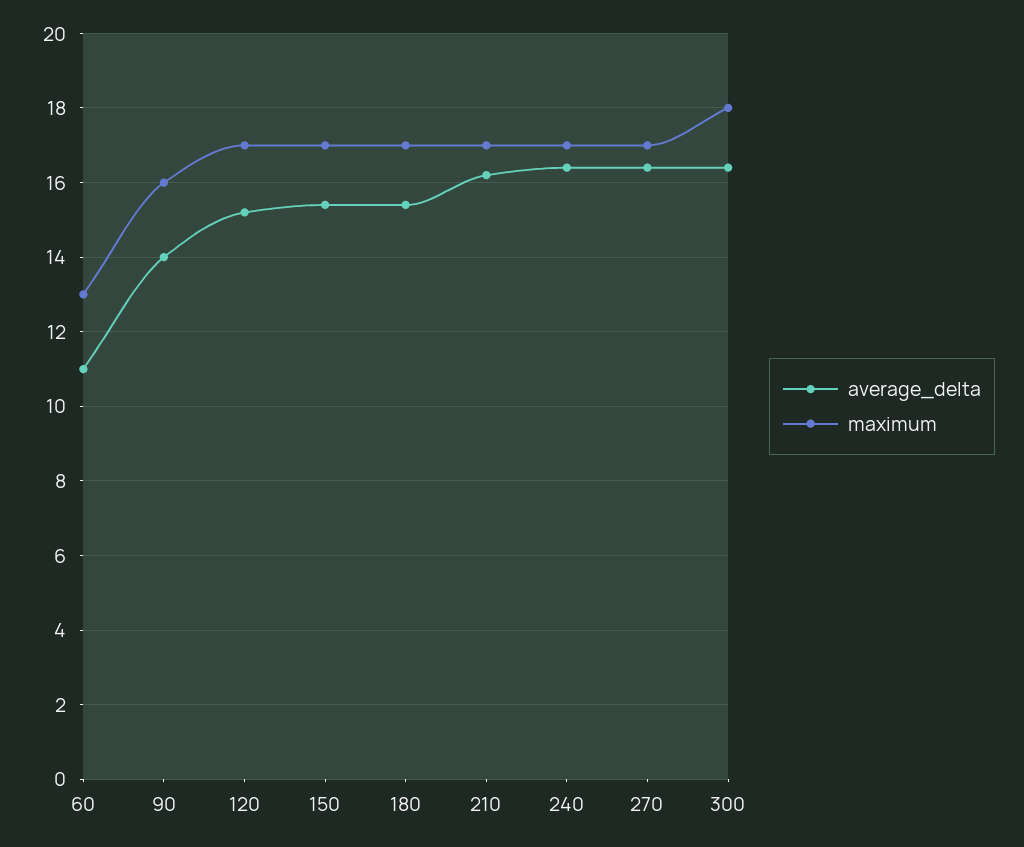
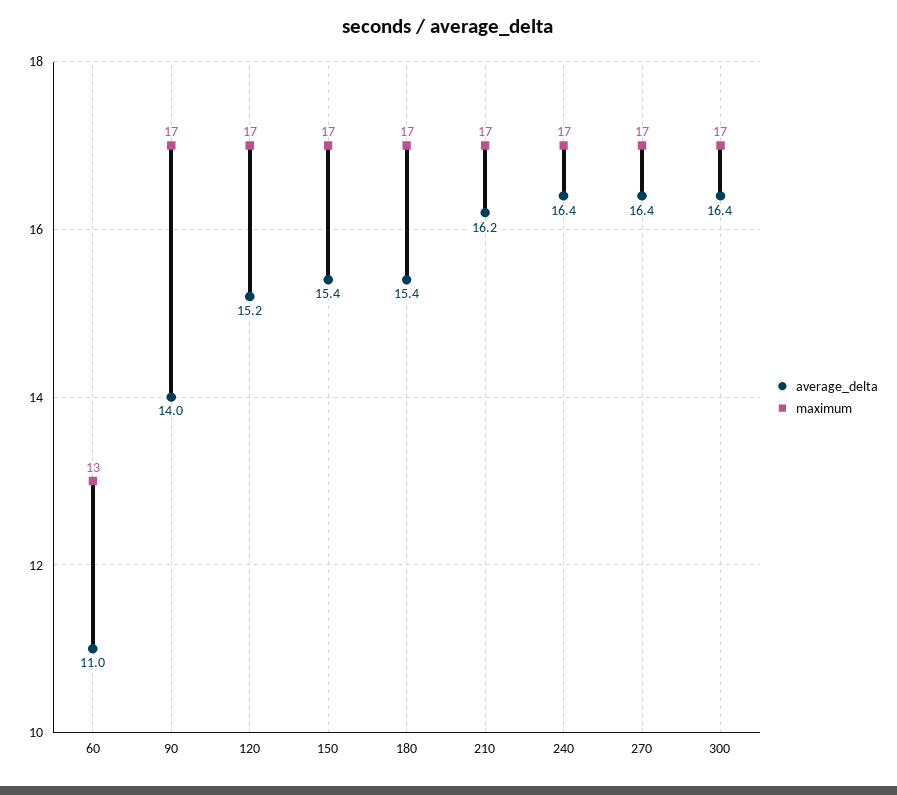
maximum, 90: 16 -> 17
maximum, 300: 18 -> 17

